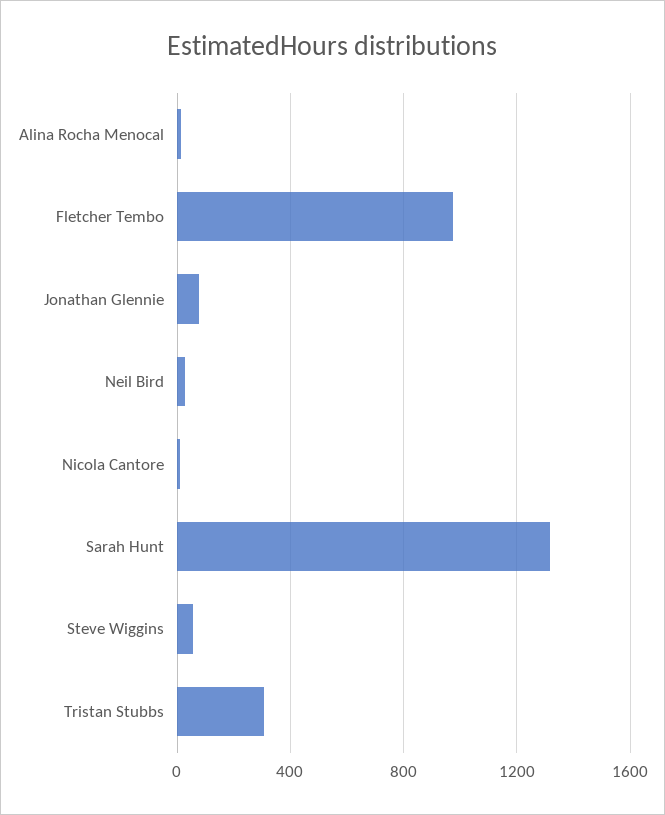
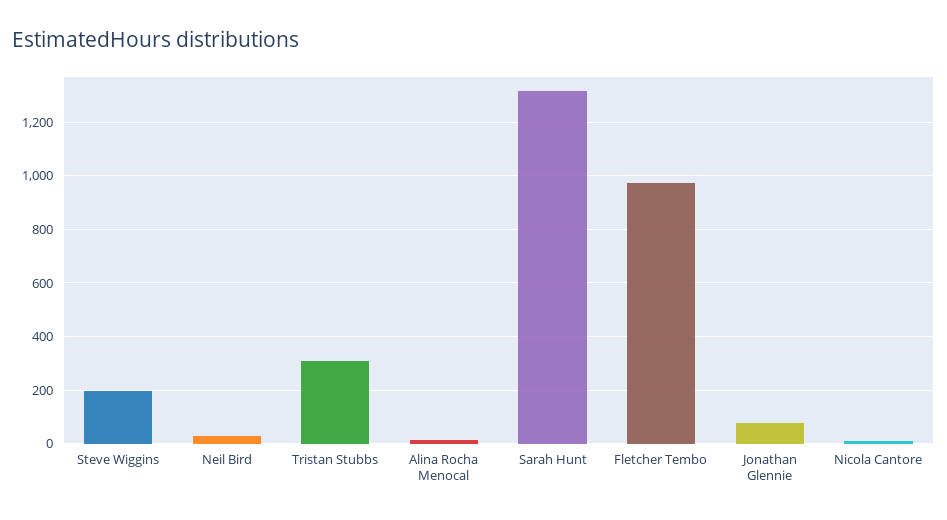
Steve Wiggins: 50 -> 200

